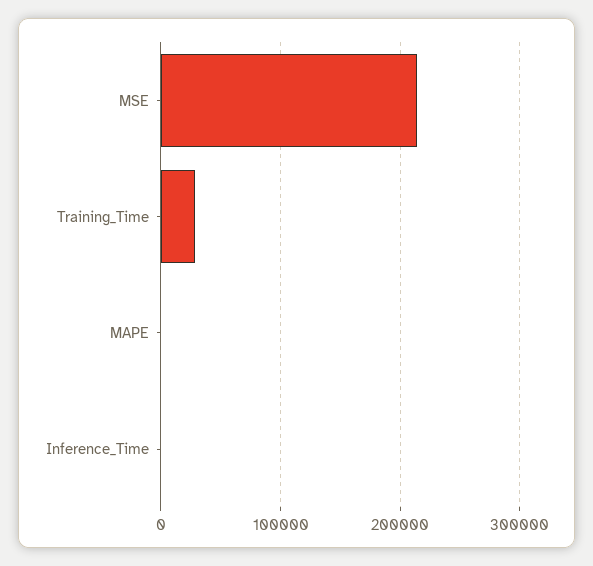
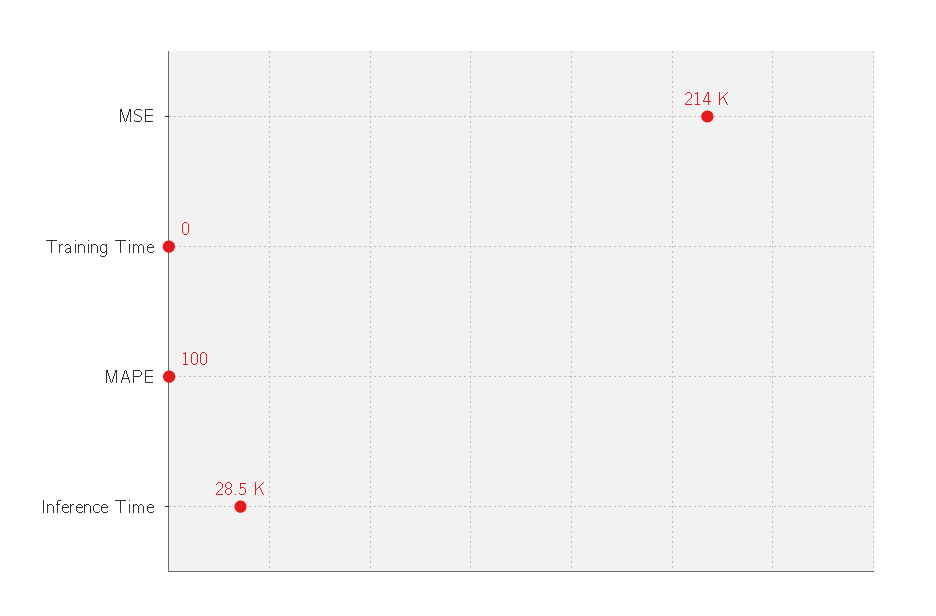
Training_Time: 30000 -> 0
Inference_Time: 0 -> 28500

